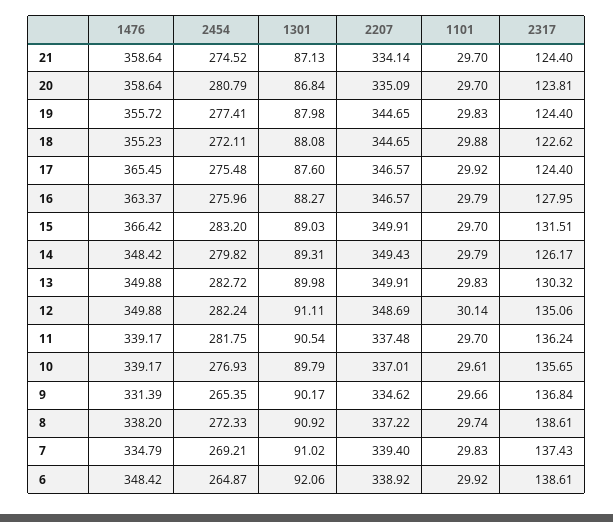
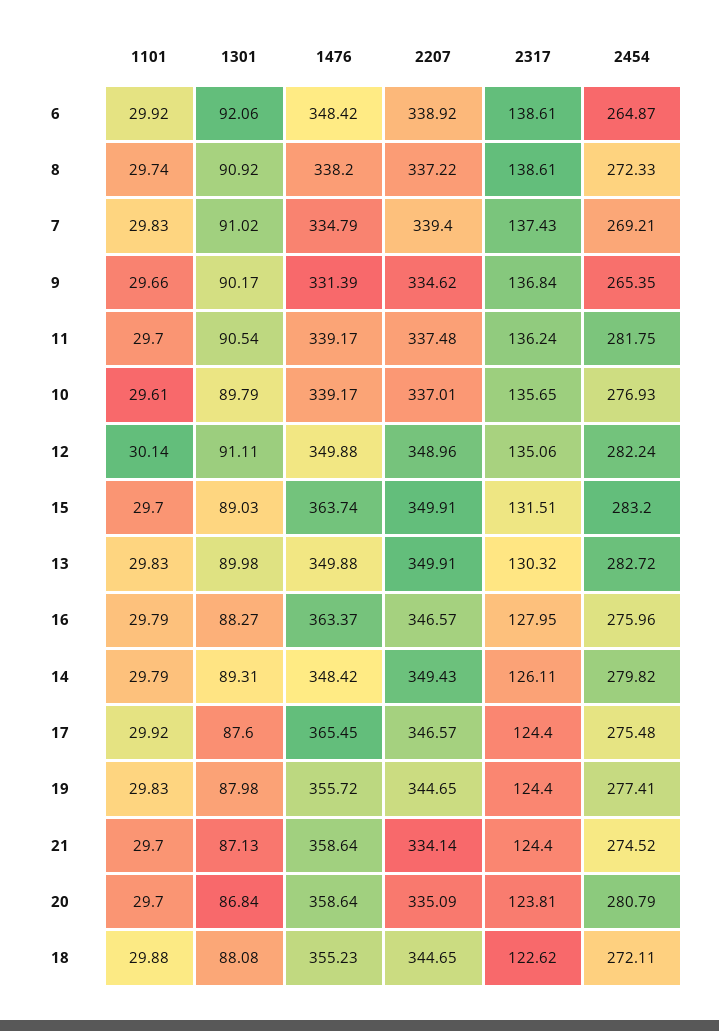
1476, 15: 366.42 -> 363.74
2317, 14: 126.17 -> 126.11
2207, 12: 348.69 -> 348.96

